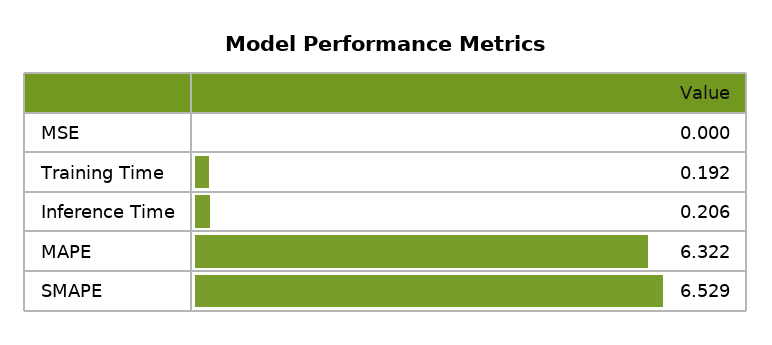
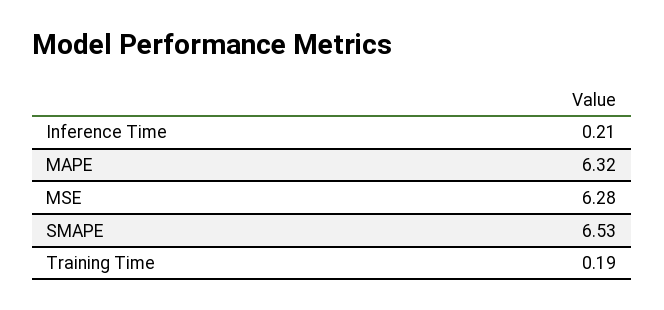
MSE: 0 -> 6.28

